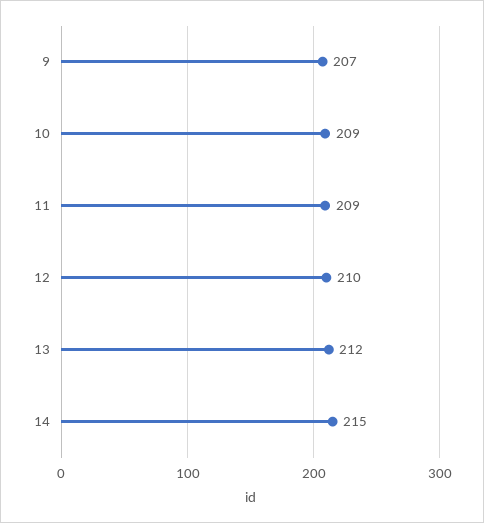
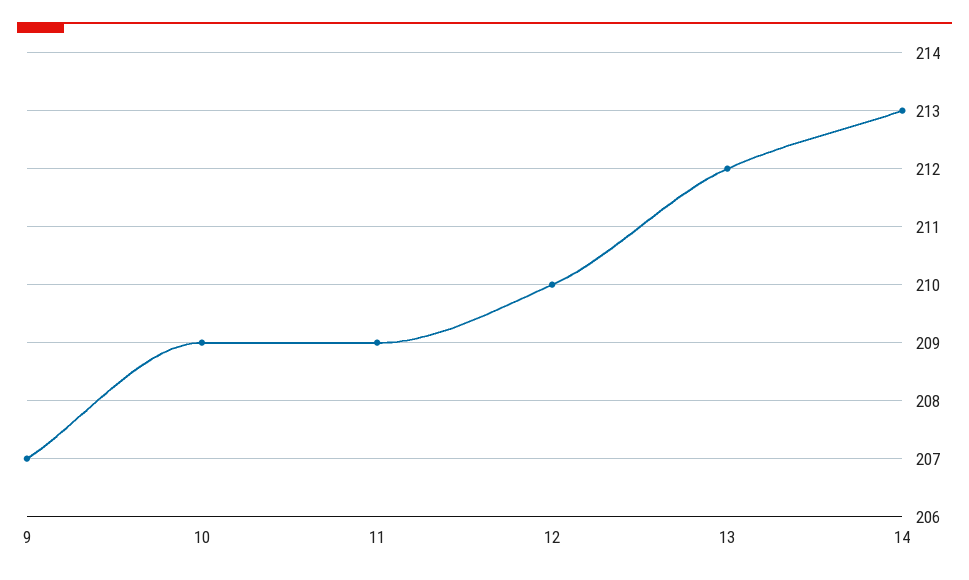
14: 215 -> 213

